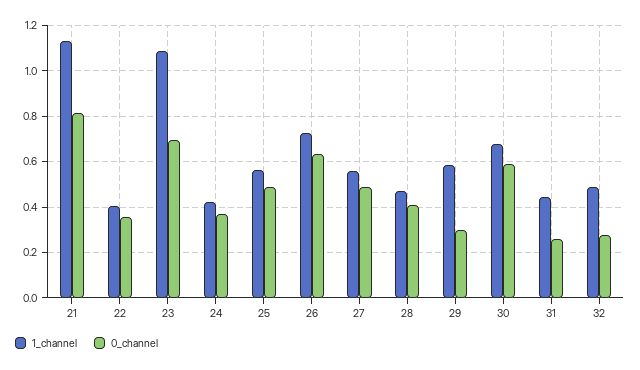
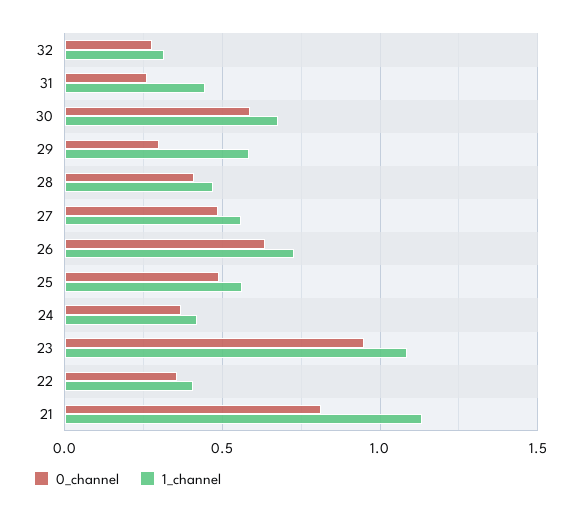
0_channel, 23: 0.7 -> 0.95
1_channel, 32: 0.5 -> 0.3

